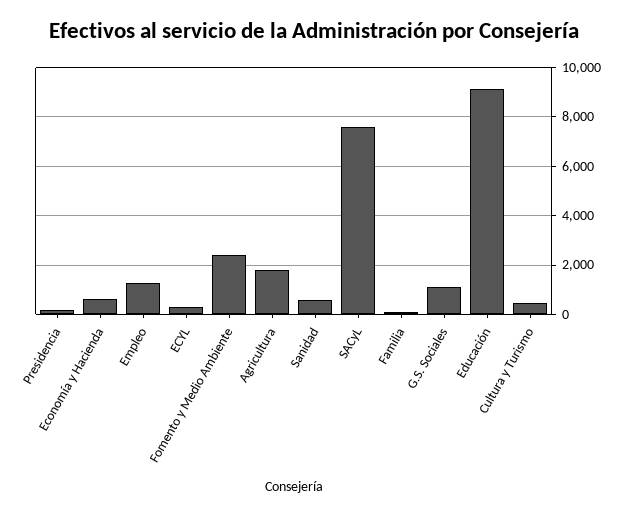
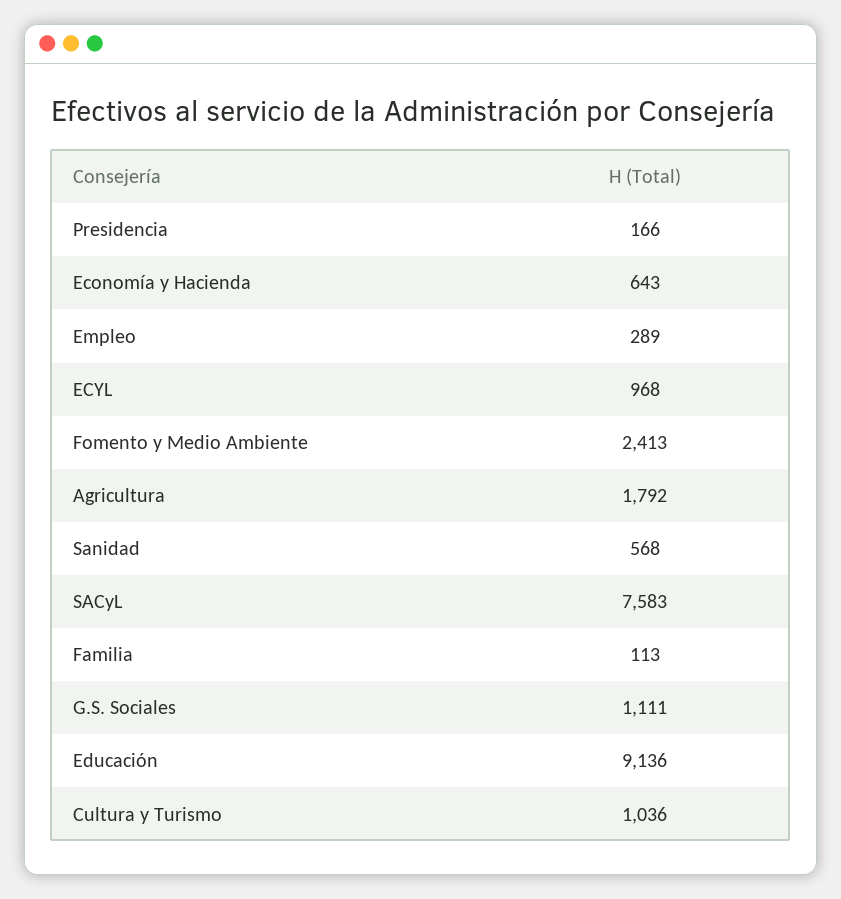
Empleo: 1250 -> 289
ECYL: 250 -> 968
Cultura y Turismo: 500 -> 1036

